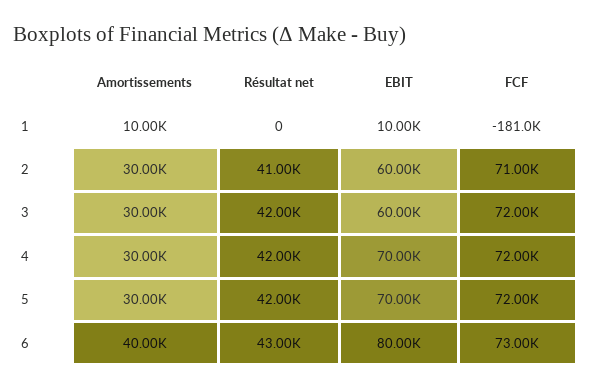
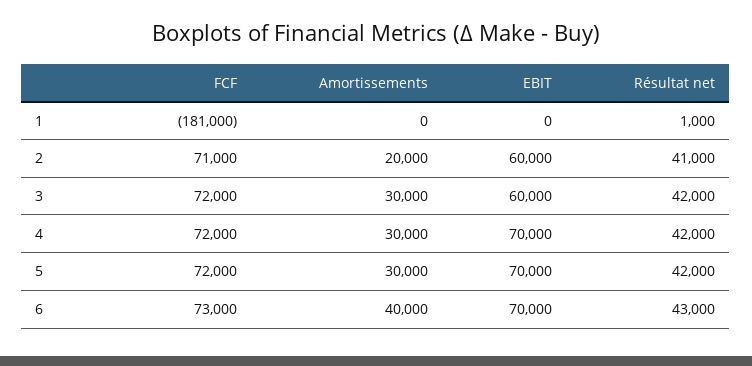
Amortissements, 1: 10000 -> 0
Résultat net, 1: 0 -> 1000
EBIT, 1: 10000 -> 0
Amortissements, 2: 30000 -> 20000
EBIT, 6: 80000 -> 70000

